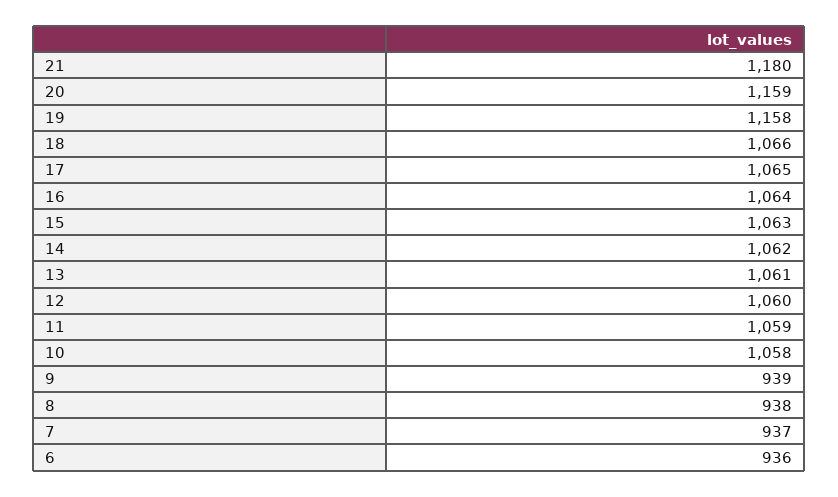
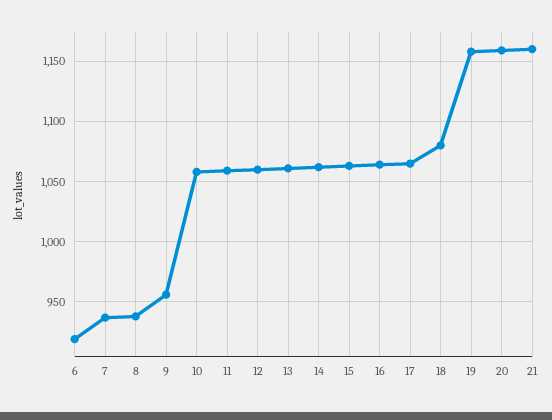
21: 1180 -> 1160
18: 1066 -> 1080
9: 939 -> 955
6: 936 -> 920

